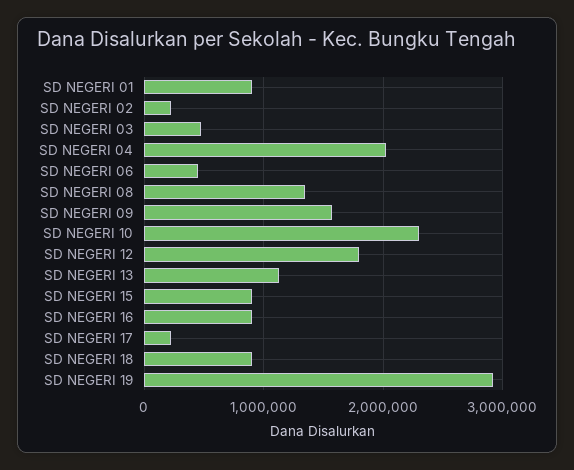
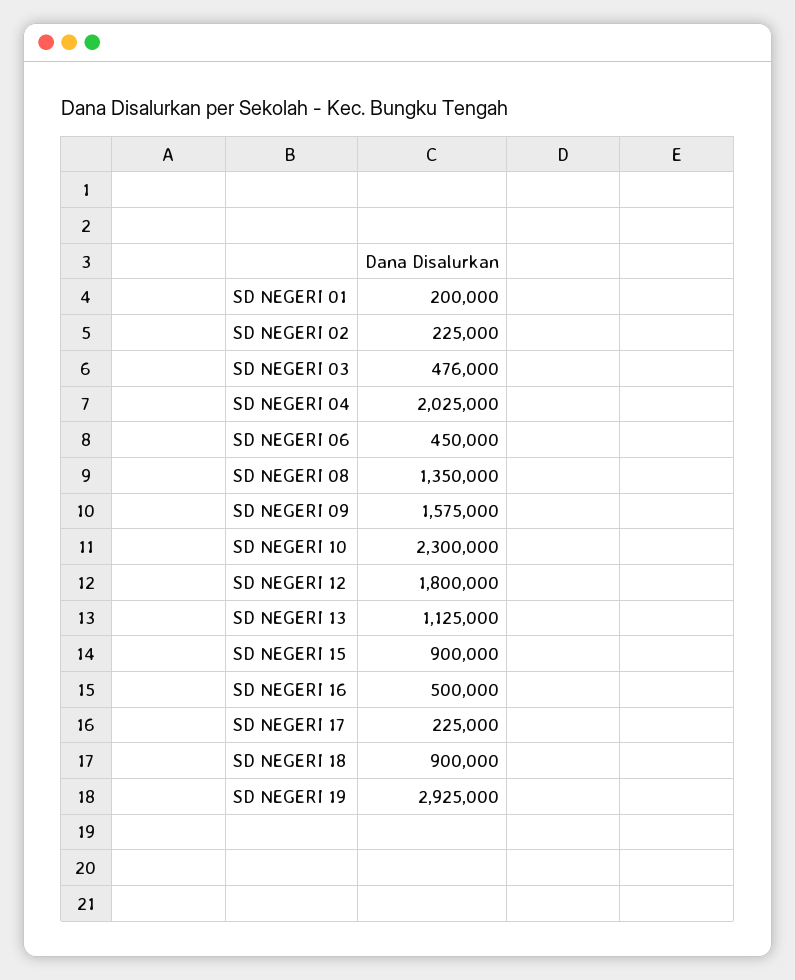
SD NEGERI 01: 900000 -> 200000
SD NEGERI 16: 900000 -> 500000

